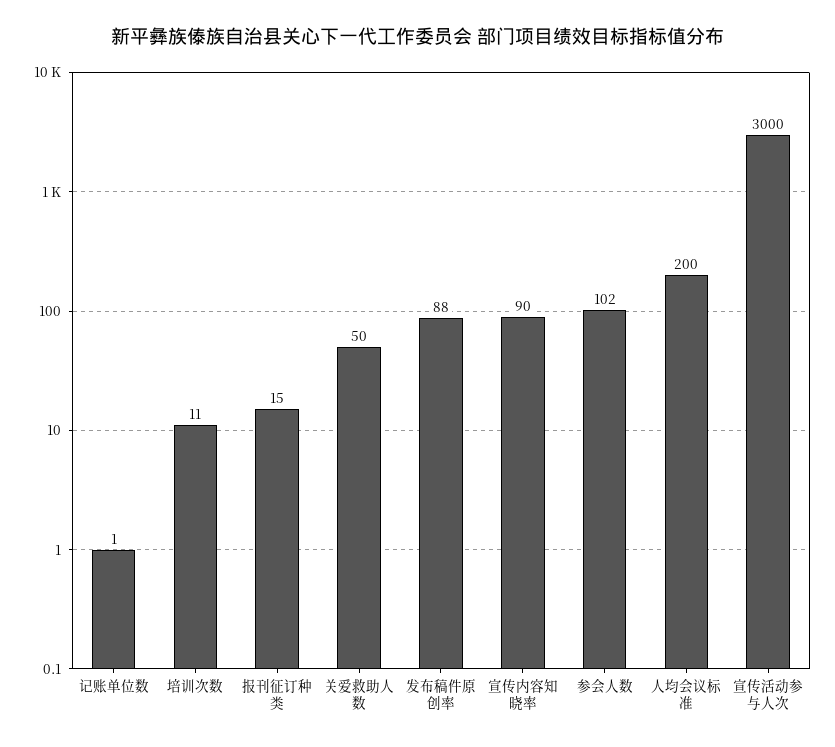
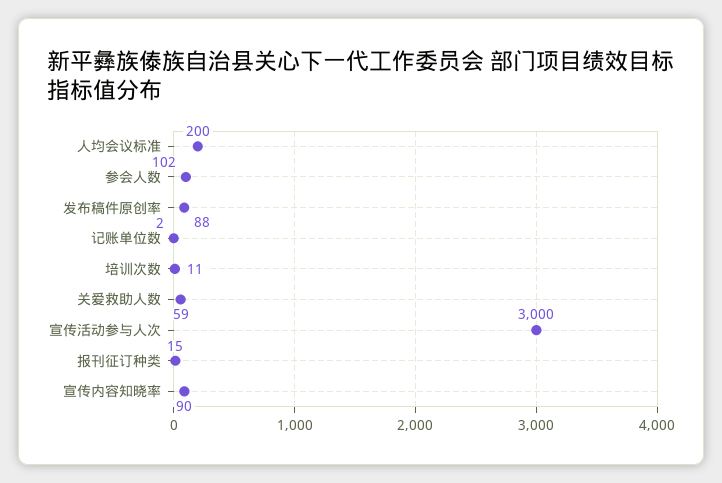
记账单位数: 1 -> 2
关爱救助人数: 50 -> 59

